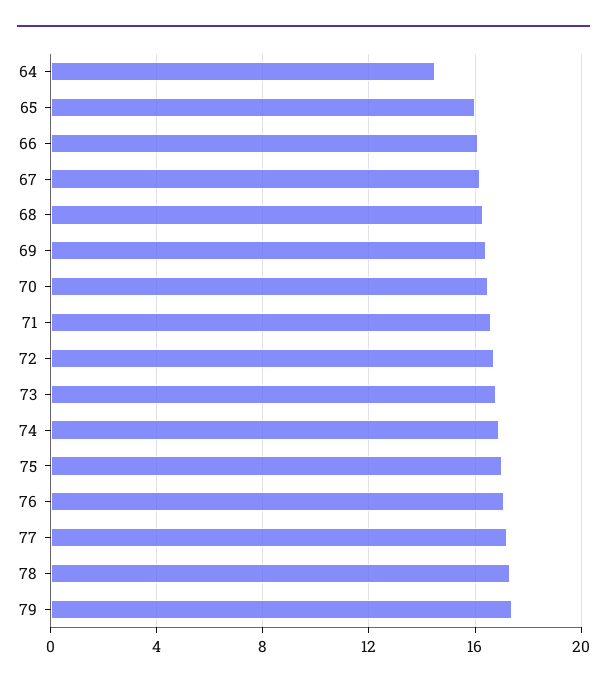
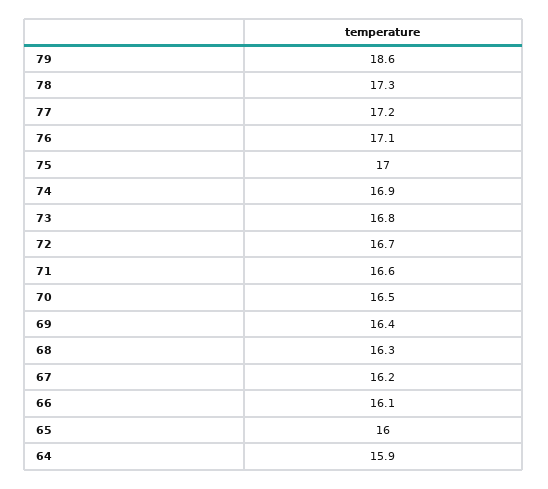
64: 14.5 -> 15.9
79: 17.5 -> 18.6

